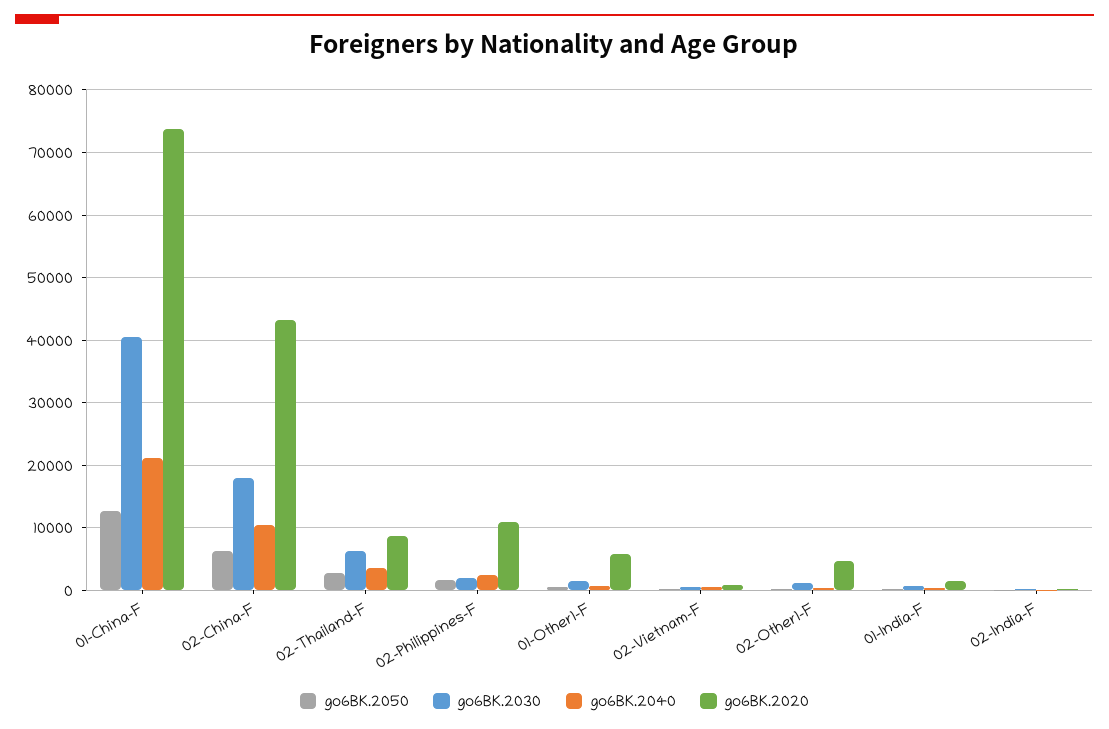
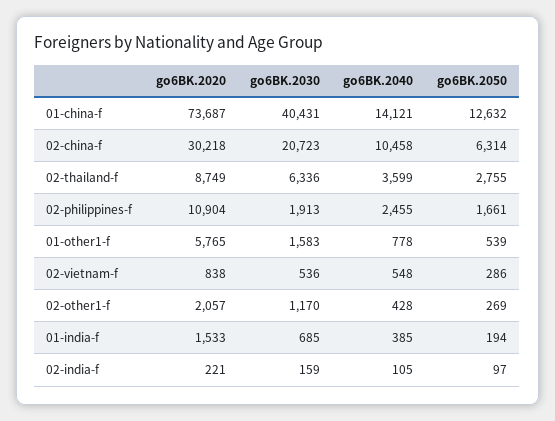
go6BK.2040, 01-China-F: 21000 -> 14121
go6BK.2030, 02-China-F: 18000 -> 20723
go6BK.2020, 02-China-F: 43000 -> 30218
go6BK.2020, 02-Other1-F: 5000 -> 2057

